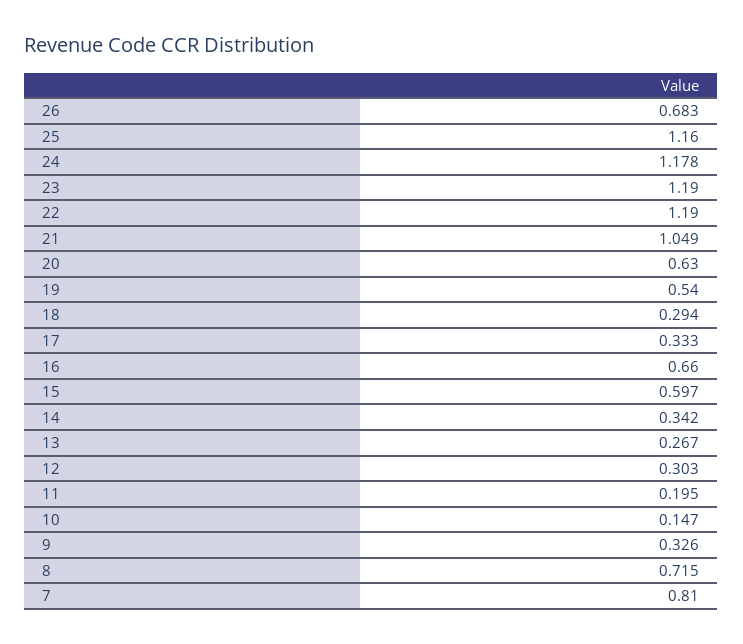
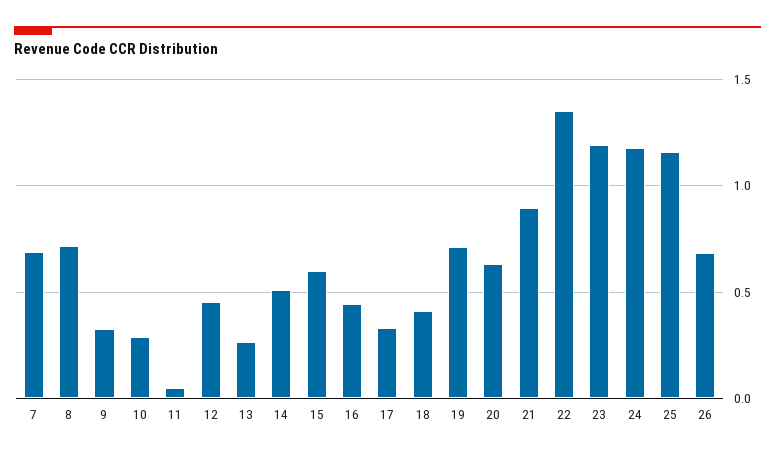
22: 1.19 -> 1.35
21: 1.049 -> 0.9
19: 0.54 -> 0.7
18: 0.294 -> 0.4
16: 0.66 -> 0.45
14: 0.342 -> 0.5
12: 0.303 -> 0.45
11: 0.195 -> 0.05
10: 0.147 -> 0.3
7: 0.81 -> 0.7

